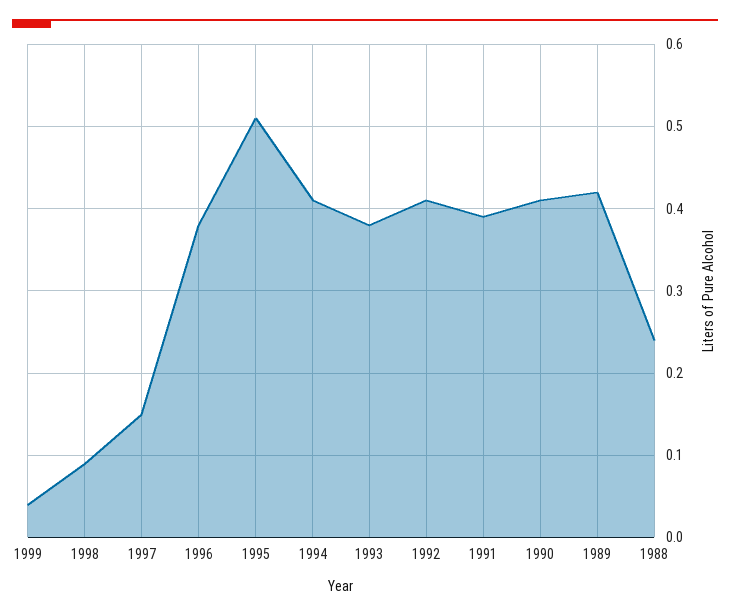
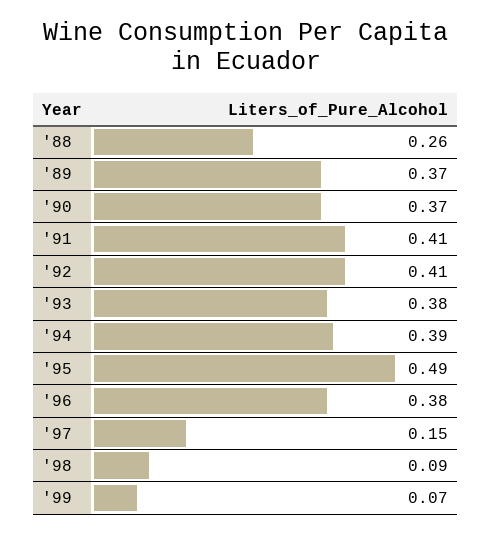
1999: 0.04 -> 0.07
1995: 0.51 -> 0.49
1994: 0.41 -> 0.39
1991: 0.39 -> 0.41
1990: 0.41 -> 0.37
1989: 0.42 -> 0.37
1988: 0.24 -> 0.26

